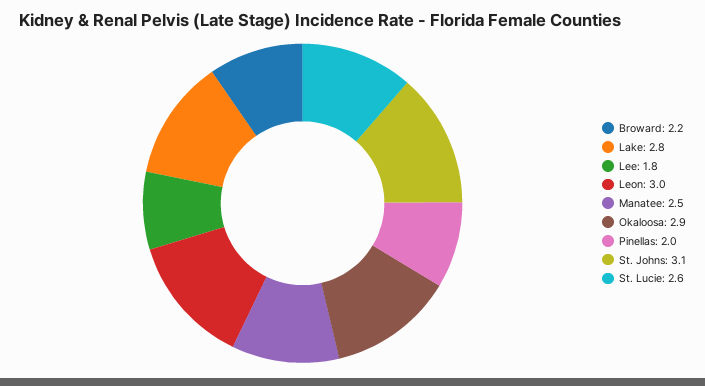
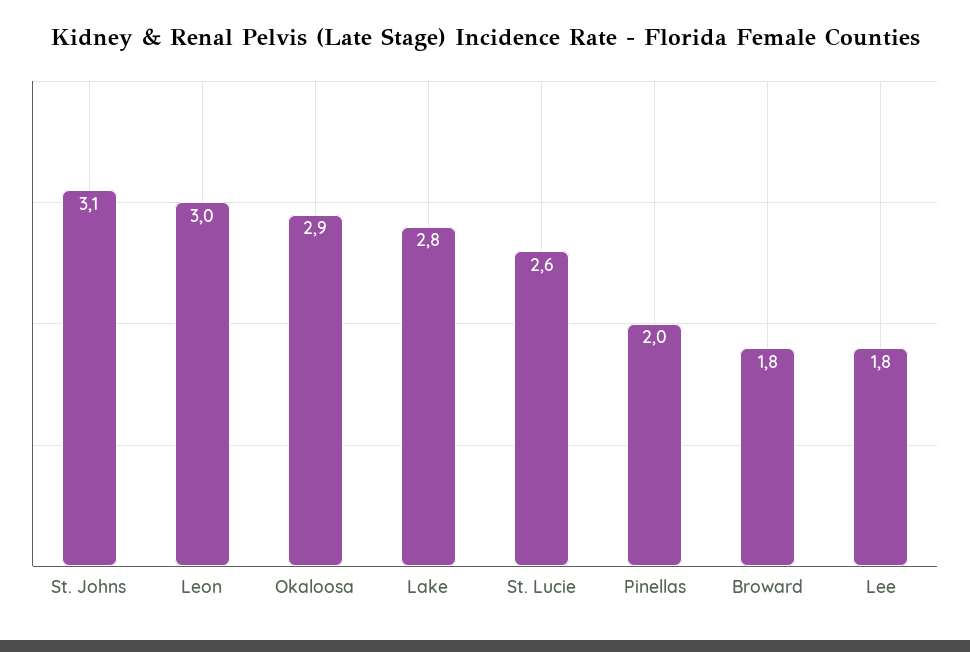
Broward: 2.2 -> 1.8
Manatee: 2.5 -> none

